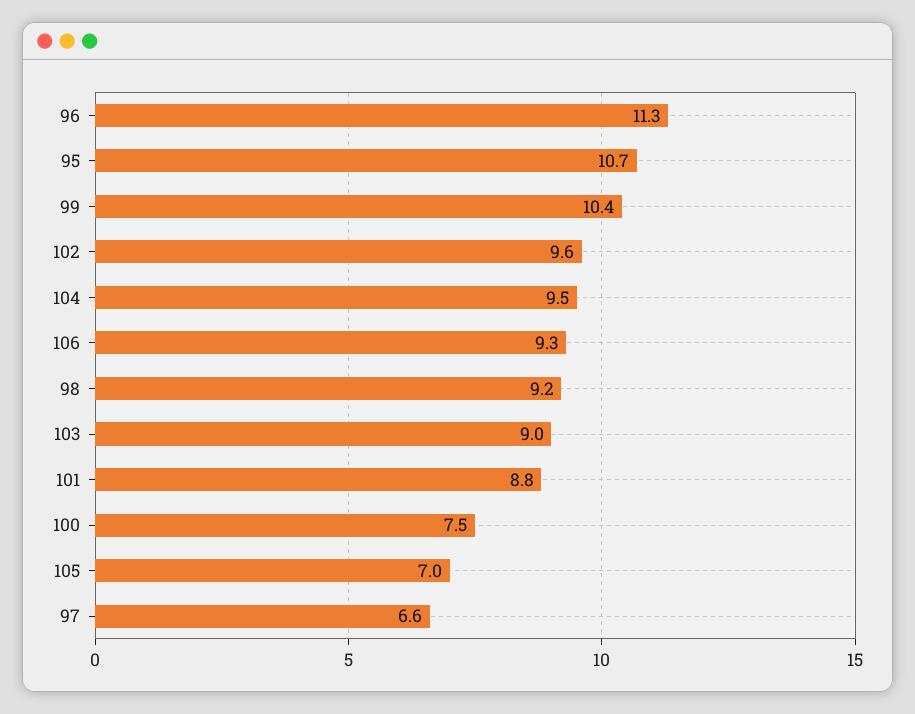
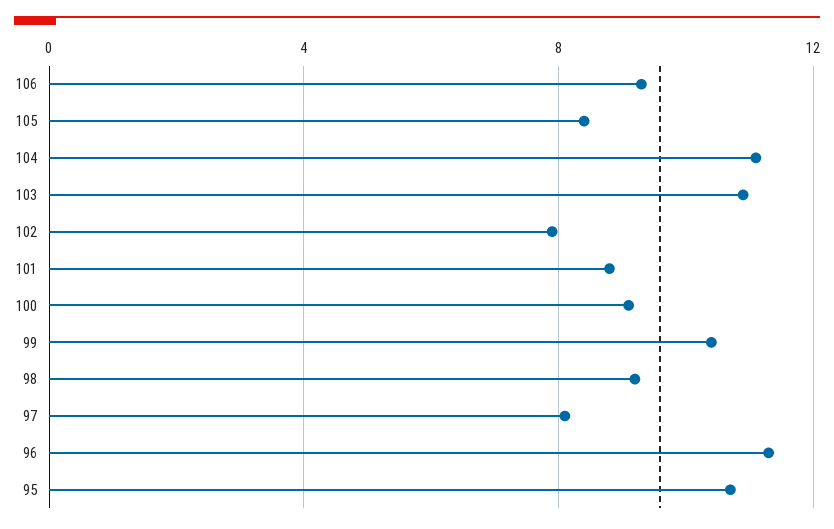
102: 9.6 -> 8
104: 9.5 -> 11
103: 9 -> 11
100: 7.5 -> 9
105: 7 -> 8.5
97: 6.6 -> 8

